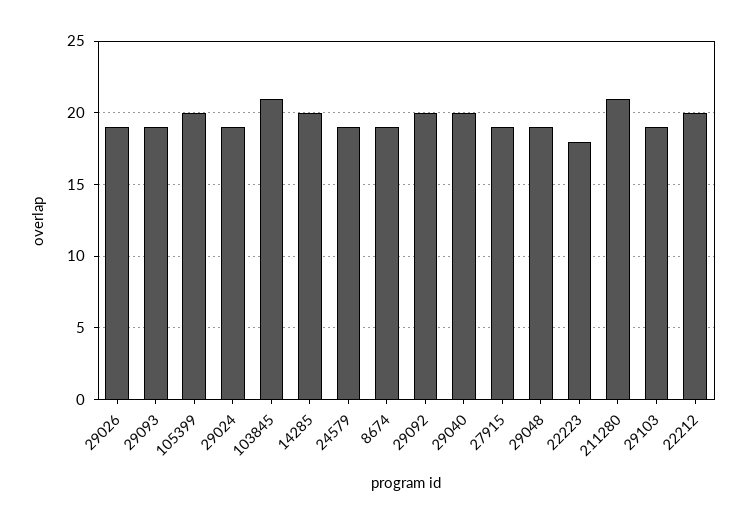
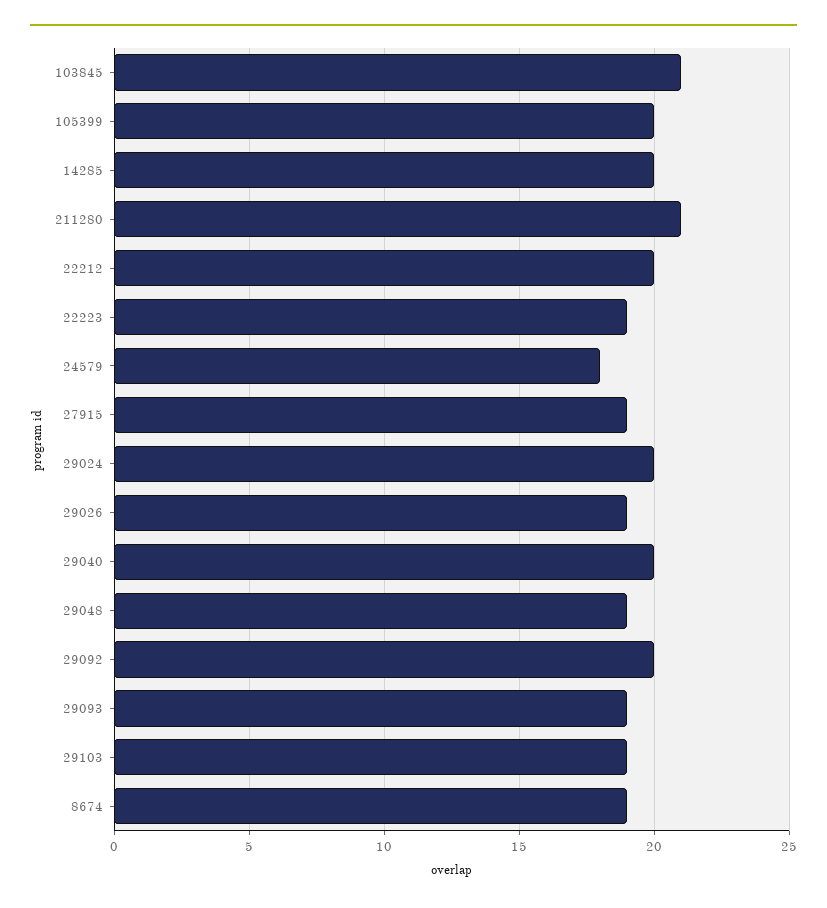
29024: 19 -> 20
24579: 19 -> 18
22223: 18 -> 19

